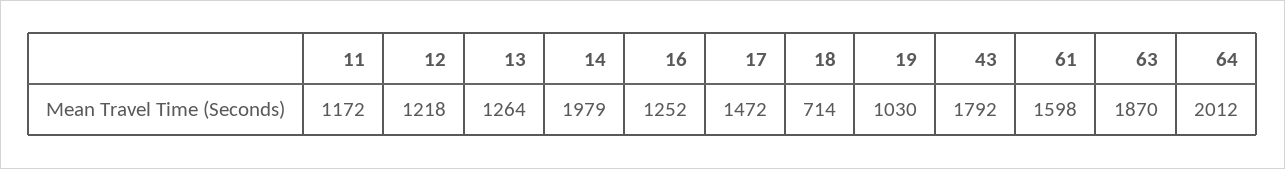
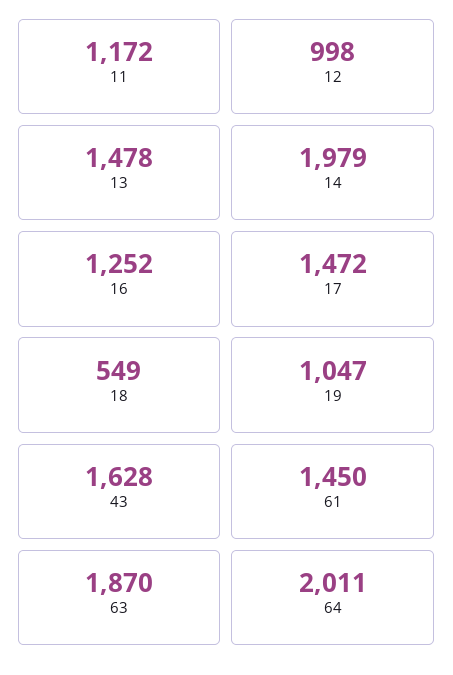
12: 1218 -> 998
13: 1264 -> 1478
18: 714 -> 549
19: 1030 -> 1047
43: 1792 -> 1628
61: 1598 -> 1450
64: 2012 -> 2011

